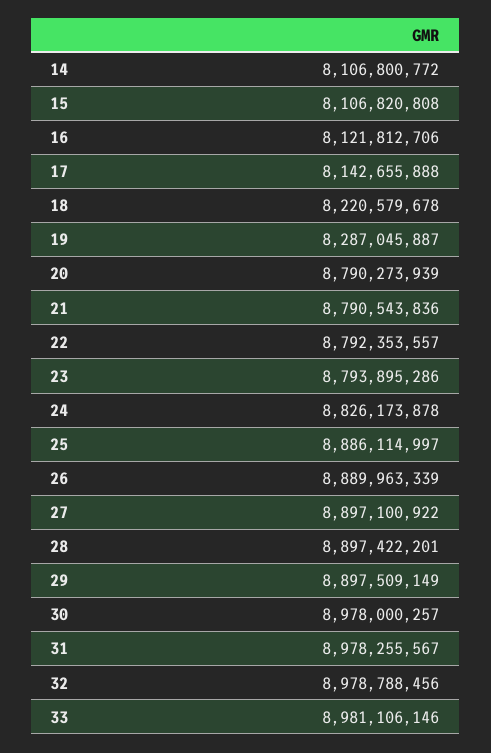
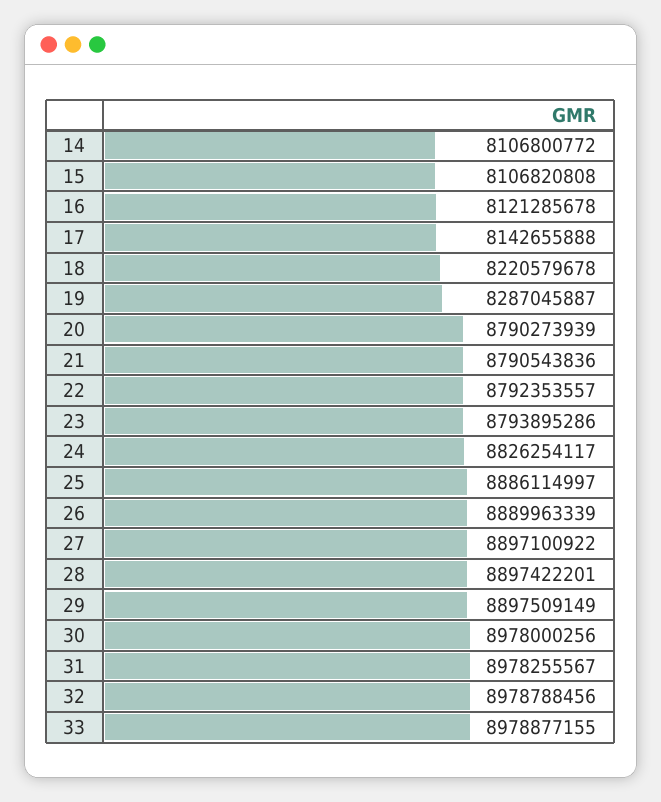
16: 8121812706 -> 8121285678
24: 8826173878 -> 8826254117
30: 8978000257 -> 8978000256
33: 8981106146 -> 8978877155

